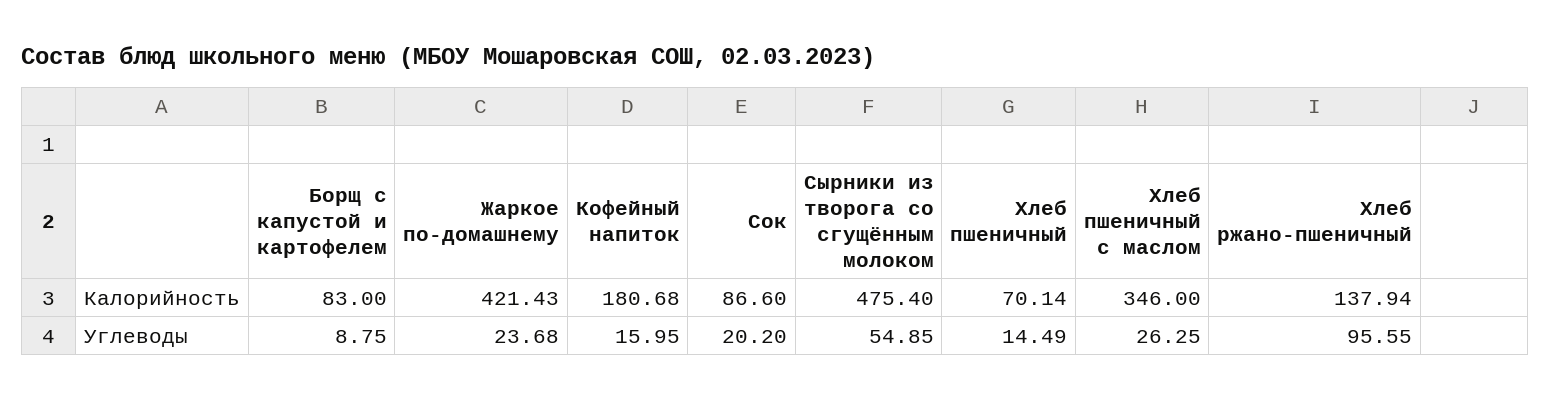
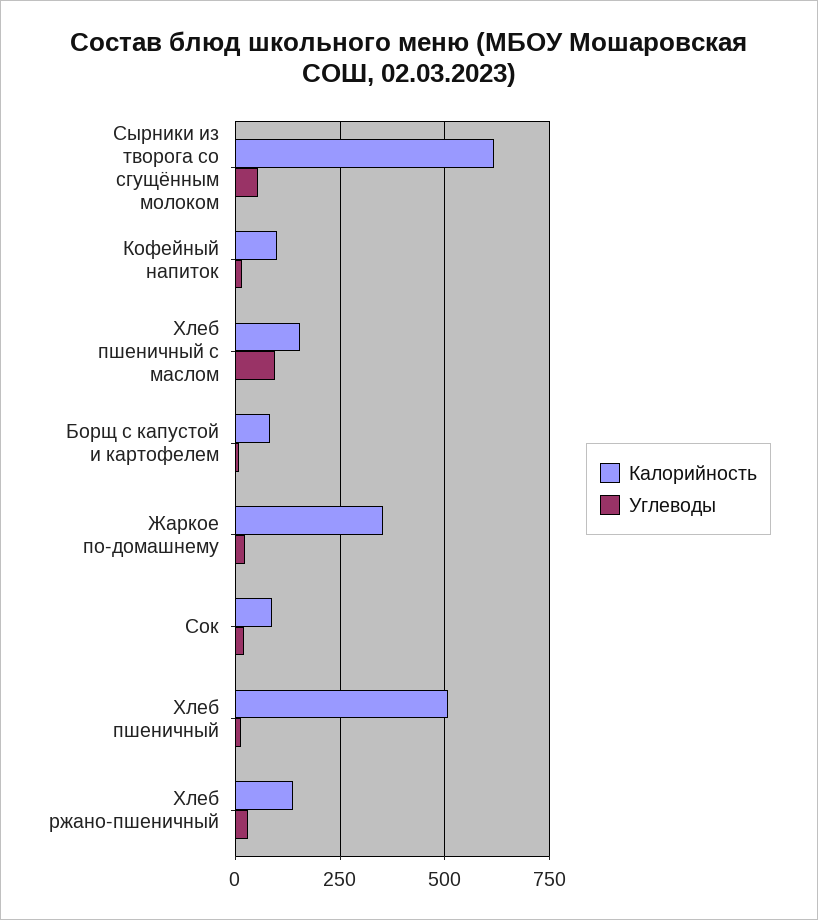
Калорийность, Жаркое по-домашнему: 421.43 -> 350
Калорийность, Кофейный напиток: 180.68 -> 100
Калорийность, Сырники из творога со сгущённым молоком: 475.4 -> 625
Калорийность, Хлеб пшеничный: 70.14 -> 500
Калорийность, Хлеб пшеничный с маслом: 346 -> 150
Углеводы, Хлеб пшеничный с маслом: 26.25 -> 100
Углеводы, Хлеб ржано-пшеничный: 95.55 -> 25

